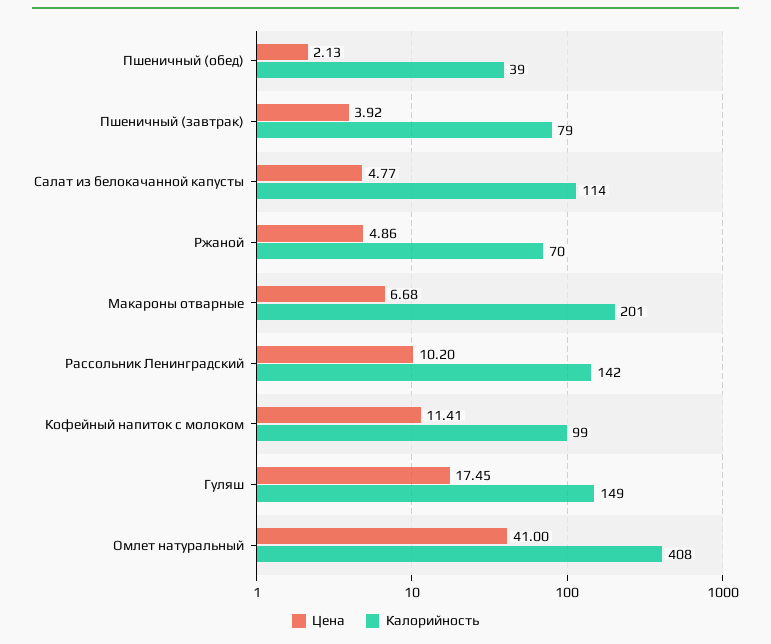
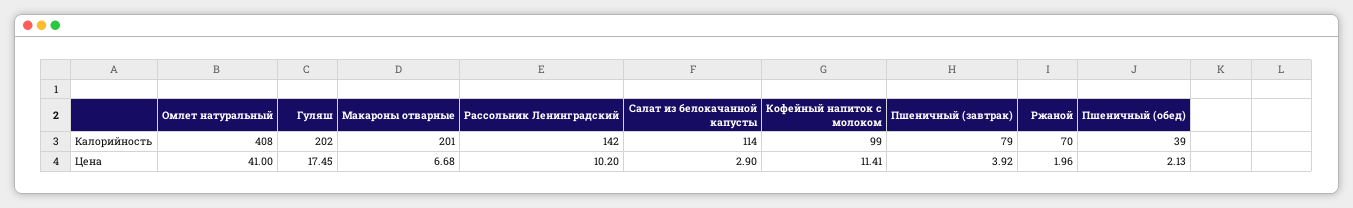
Цена, Салат из белокачанной капусты: 4.77 -> 2.9
Цена, Ржаной: 4.86 -> 1.96
Калорийность, Гуляш: 149 -> 202

